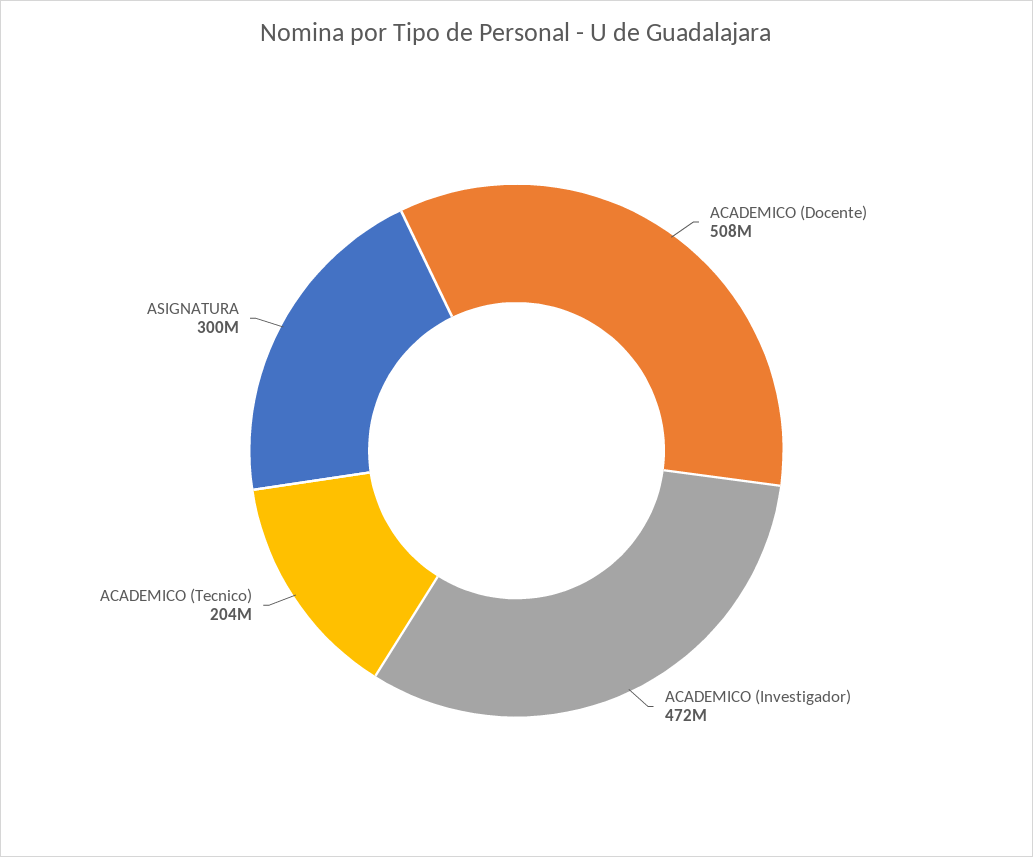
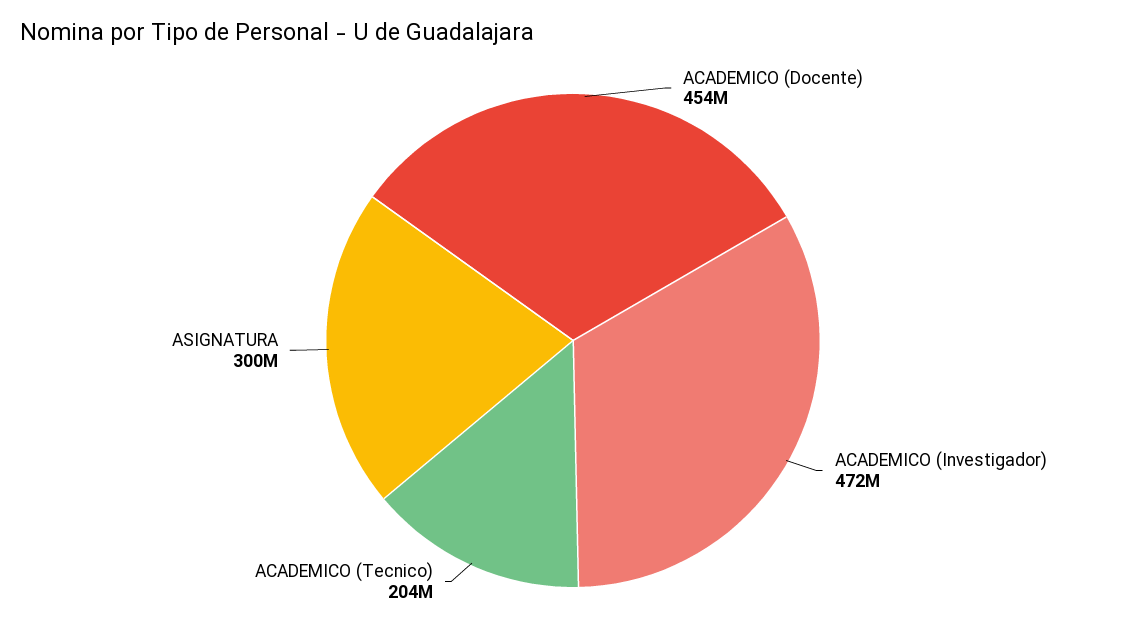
ACADEMICO (Docente): 508000000 -> 454000000

